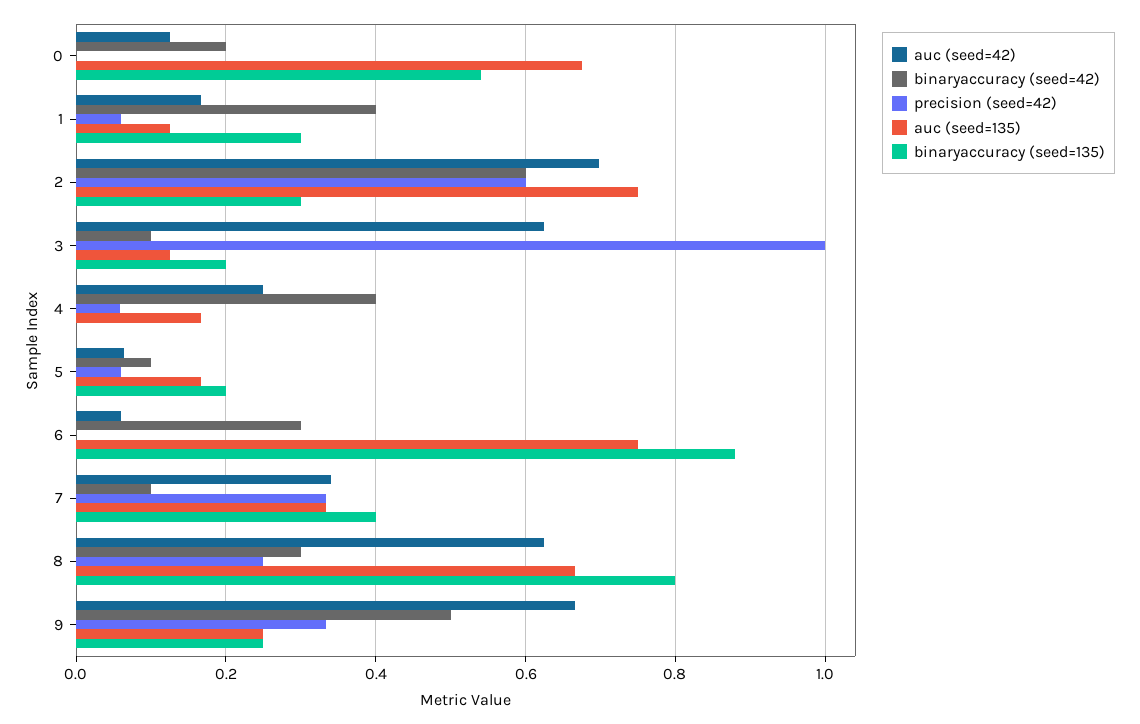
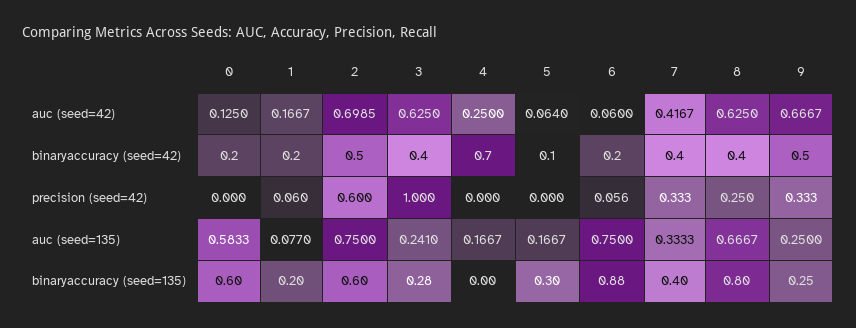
auc (seed=135), 0: 0.68 -> 0.5833
binaryaccuracy (seed=135), 0: 0.54 -> 0.6
binaryaccuracy (seed=42), 1: 0.4 -> 0.2
auc (seed=135), 1: 0.12 -> 0.077
binaryaccuracy (seed=135), 1: 0.3 -> 0.2
binaryaccuracy (seed=42), 2: 0.6 -> 0.5
binaryaccuracy (seed=135), 2: 0.3 -> 0.6
binaryaccuracy (seed=42), 3: 0.1 -> 0.4
auc (seed=135), 3: 0.12 -> 0.241
binaryaccuracy (seed=135), 3: 0.2 -> 0.28
binaryaccuracy (seed=42), 4: 0.4 -> 0.7
precision (seed=42), 4: 0.06 -> 0
precision (seed=42), 5: 0.06 -> 0
binaryaccuracy (seed=135), 5: 0.2 -> 0.3
binaryaccuracy (seed=42), 6: 0.3 -> 0.2
precision (seed=42), 6: 0 -> 0.056
auc (seed=42), 7: 0.34 -> 0.4167
binaryaccuracy (seed=42), 7: 0.1 -> 0.4
binaryaccuracy (seed=42), 8: 0.3 -> 0.4

